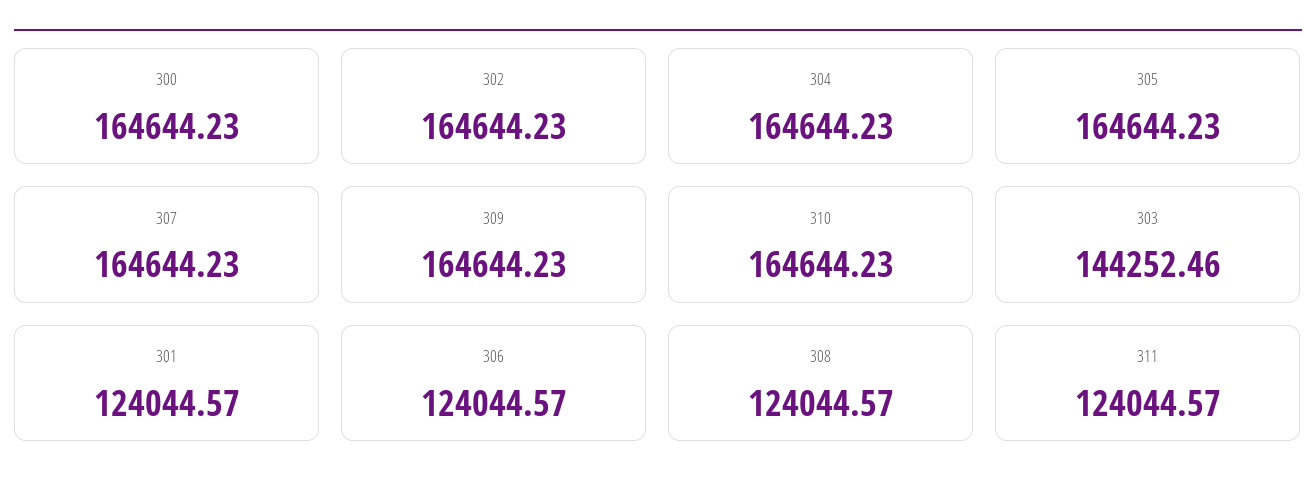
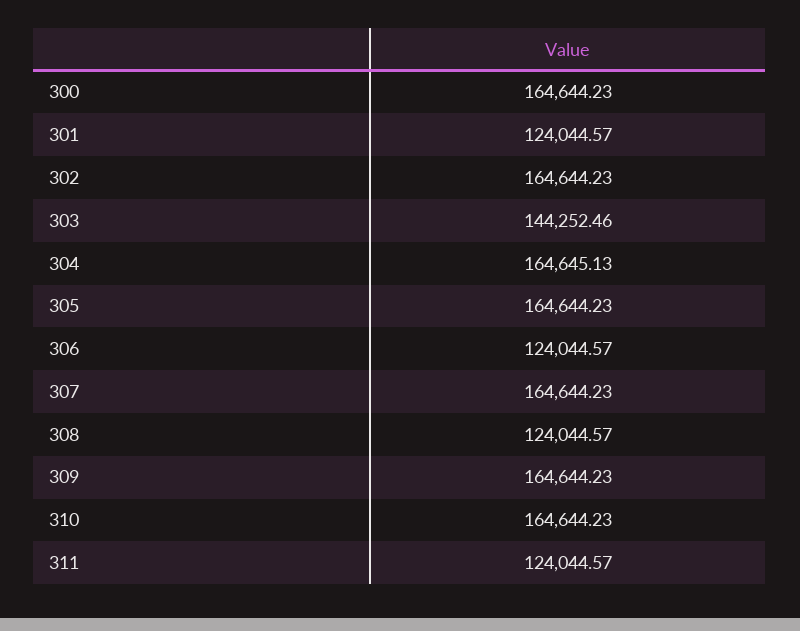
304: 164644.23 -> 164645.13

